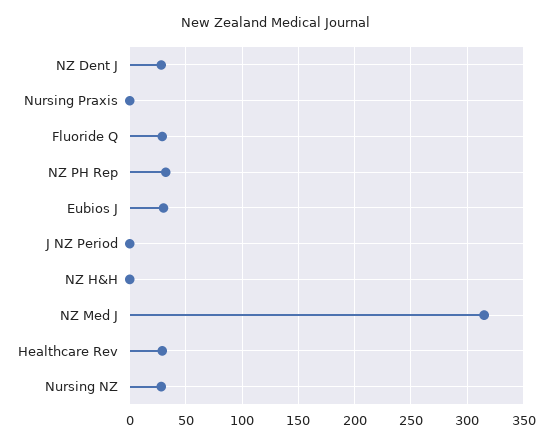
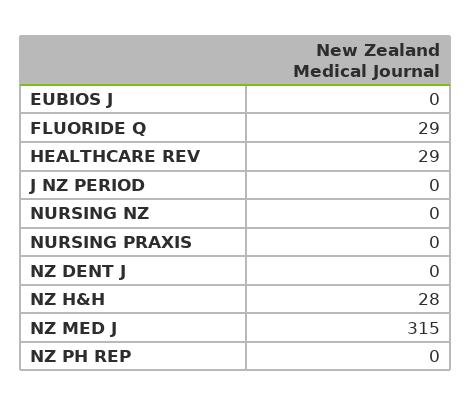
NZ Dent J: 30 -> 0
NZ PH Rep: 30 -> 0
Eubios J: 30 -> 0
NZ H&H: 0 -> 28
Nursing NZ: 30 -> 0

